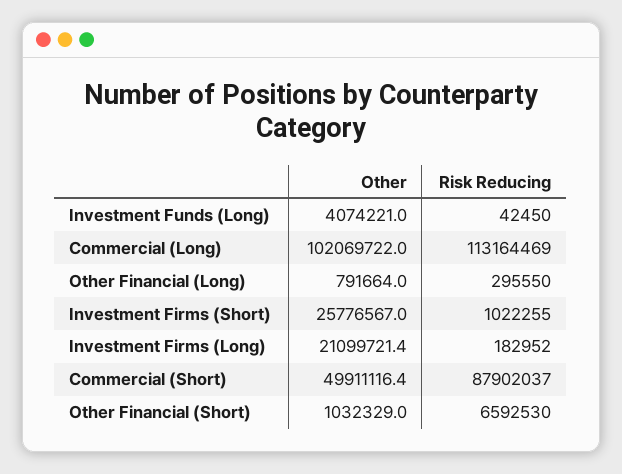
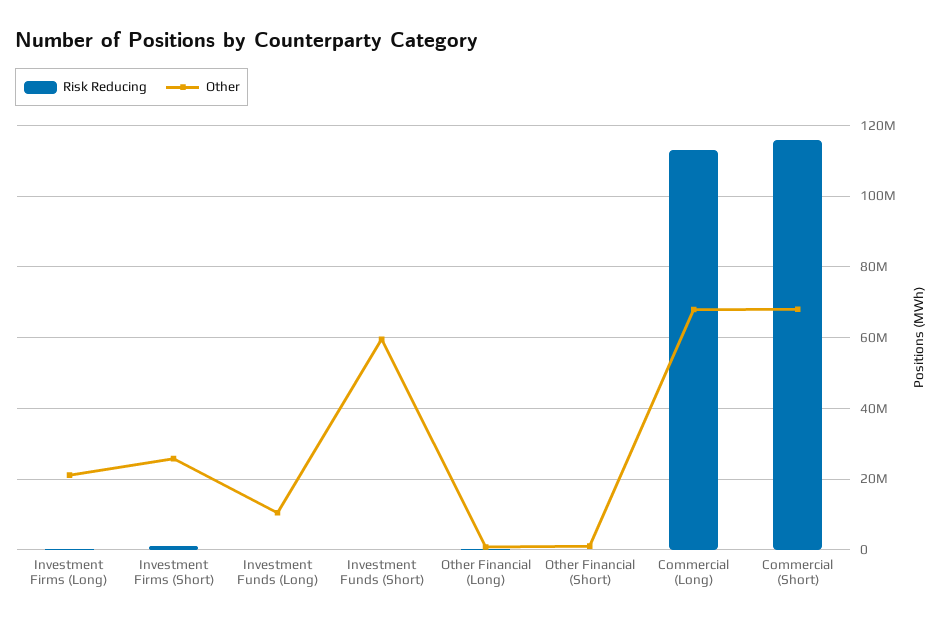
Other, Investment Funds (Long): 4074221 -> 10000000
Other, Commercial (Long): 102069722 -> 68000000
Other, Commercial (Short): 49911116.4 -> 68000000
Risk Reducing, Commercial (Short): 87902037 -> 116000000
Risk Reducing, Other Financial (Short): 6592530 -> 0
Risk Reducing, Investment Funds (Short): none -> 0
Other, Investment Funds (Short): none -> 60000000

